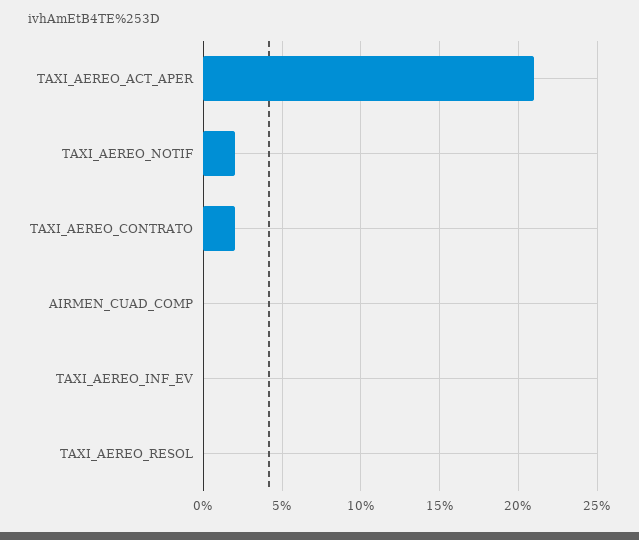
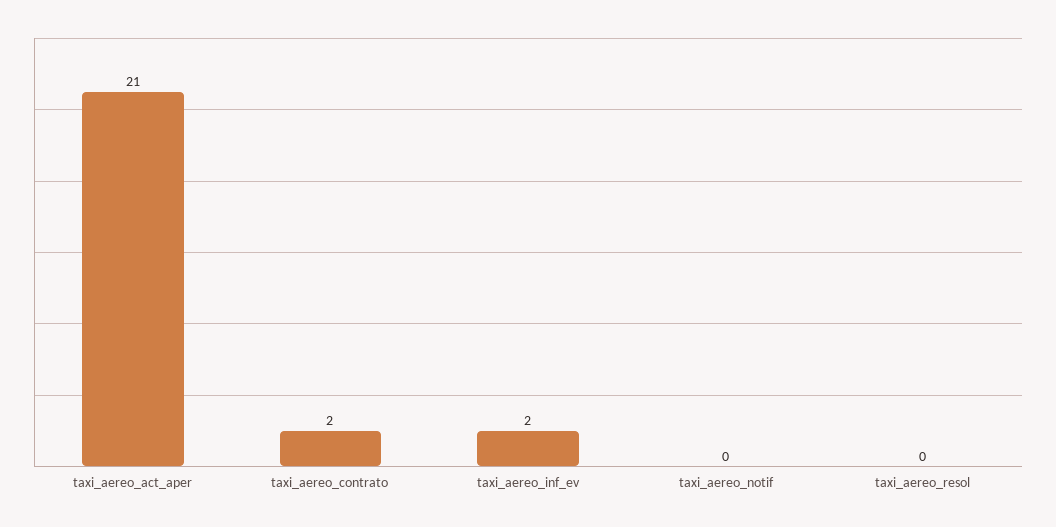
TAXI_AEREO_NOTIF: 2 -> 0
AIRMEN_CUAD_COMP: 0 -> none
TAXI_AEREO_INF_EV: 0 -> 2

